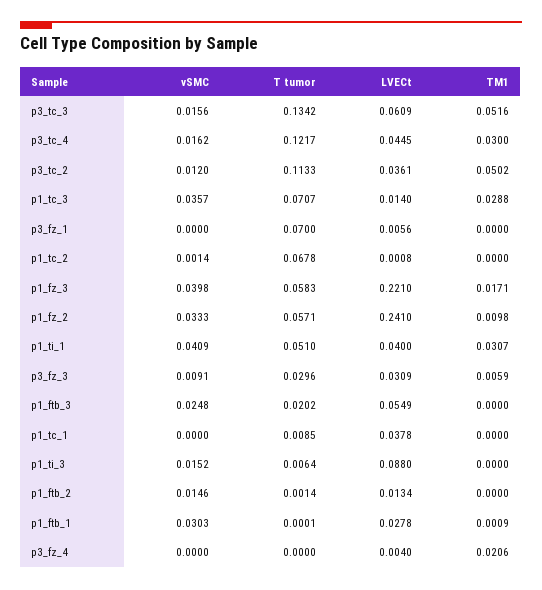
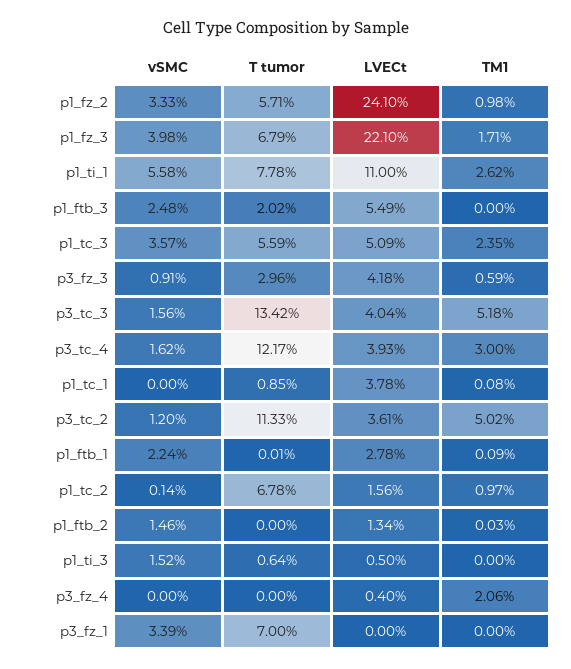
LVECt, p3_tc_3: 0.0609 -> 0.0404
TM1, p3_tc_3: 0.0516 -> 0.0518
LVECt, p3_tc_4: 0.0445 -> 0.0393
T tumor, p1_tc_3: 0.0707 -> 0.0559
LVECt, p1_tc_3: 0.014 -> 0.0509
TM1, p1_tc_3: 0.0288 -> 0.0235
vSMC, p3_fz_1: 0 -> 0.0339
LVECt, p3_fz_1: 0.0056 -> 0
LVECt, p1_tc_2: 0.0008 -> 0.0156
TM1, p1_tc_2: 0 -> 0.0097
T tumor, p1_fz_3: 0.0583 -> 0.0679
vSMC, p1_ti_1: 0.0409 -> 0.0558
T tumor, p1_ti_1: 0.051 -> 0.0778
LVECt, p1_ti_1: 0.04 -> 0.11
TM1, p1_ti_1: 0.0307 -> 0.0262
LVECt, p3_fz_3: 0.0309 -> 0.0418
TM1, p1_tc_1: 0 -> 0.0008
LVECt, p1_ti_3: 0.088 -> 0.005
T tumor, p1_ftb_2: 0.0014 -> 0
TM1, p1_ftb_2: 0 -> 0.0003
vSMC, p1_ftb_1: 0.0303 -> 0.0224

